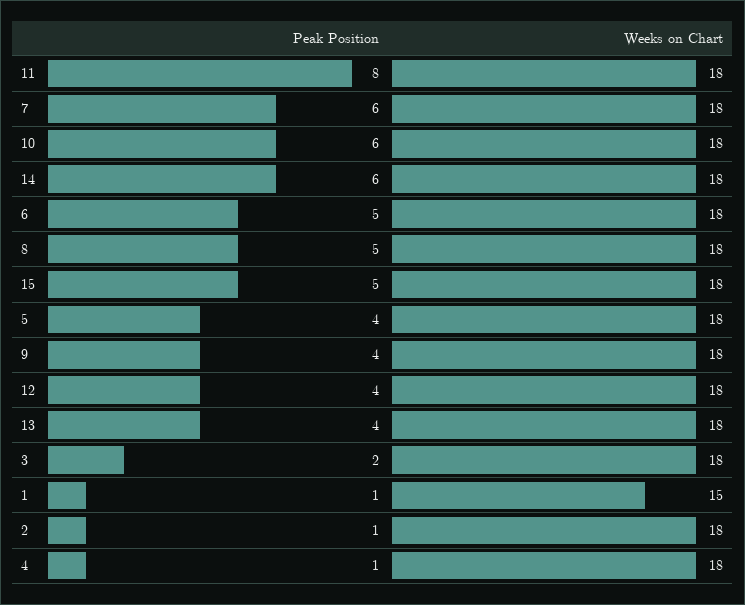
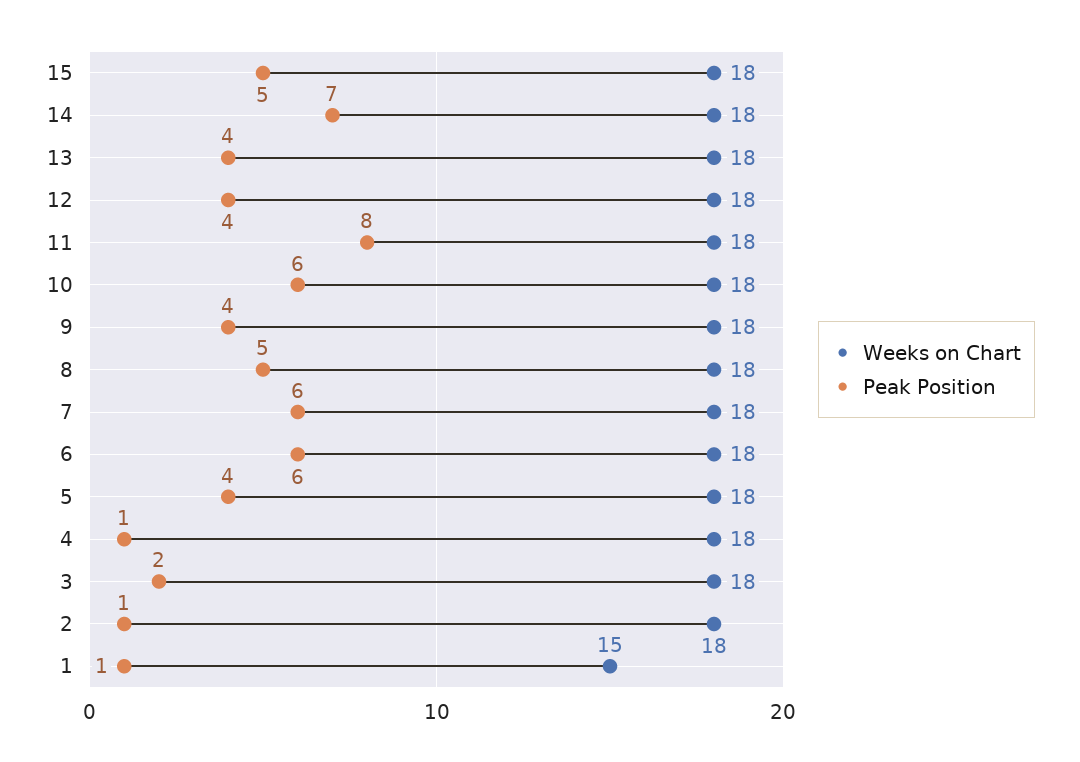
Peak Position, 14: 6 -> 7
Peak Position, 6: 5 -> 6

